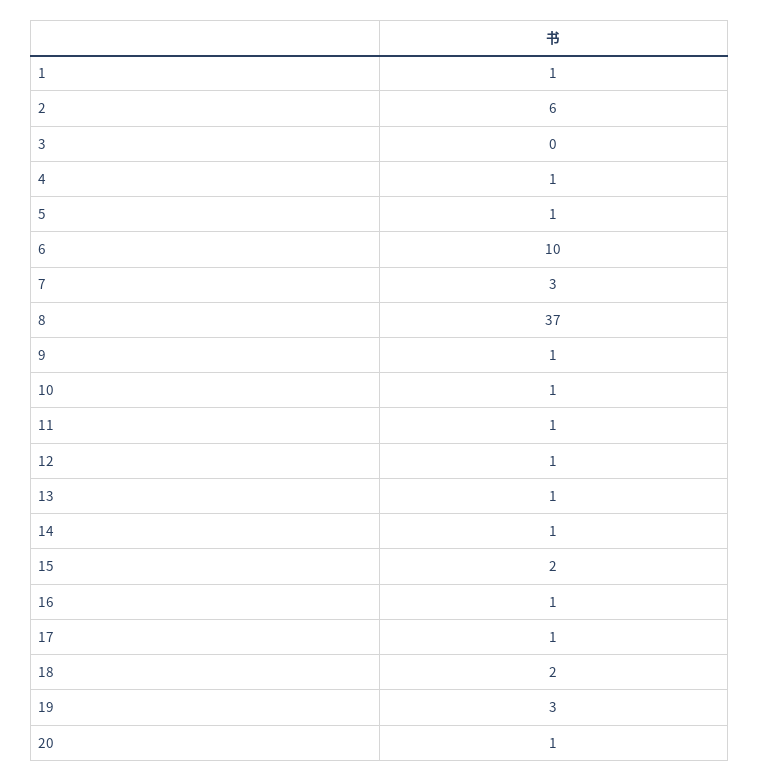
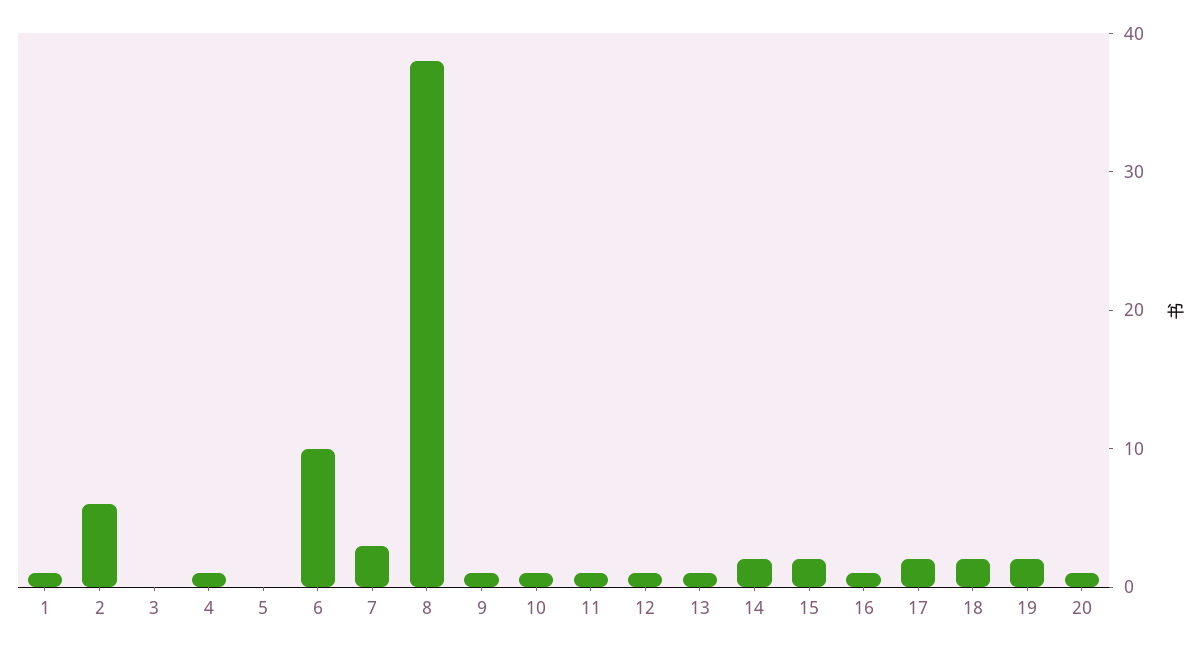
5: 1 -> 0
8: 37 -> 38
14: 1 -> 2
17: 1 -> 2
19: 3 -> 2

